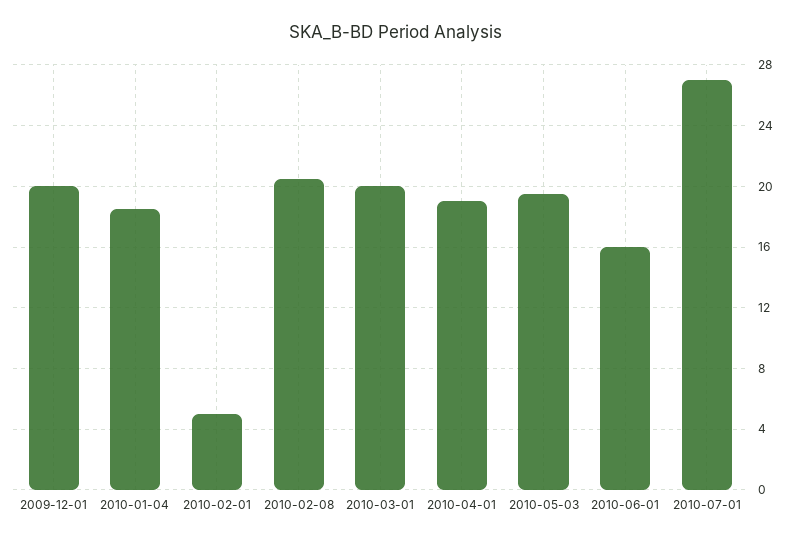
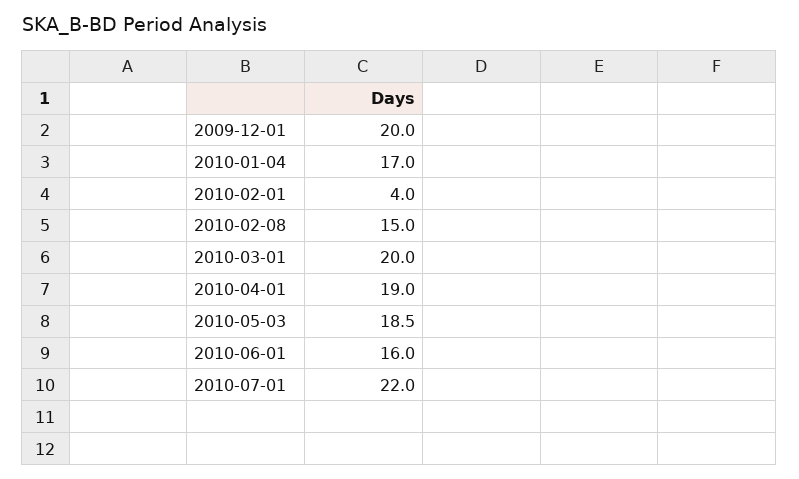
2010-01-04: 18.5 -> 17
2010-02-01: 5 -> 4
2010-02-08: 20.5 -> 15
2010-05-03: 19.5 -> 18.5
2010-07-01: 27 -> 22

